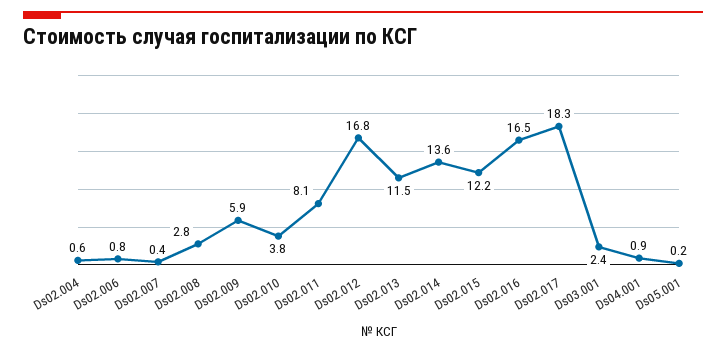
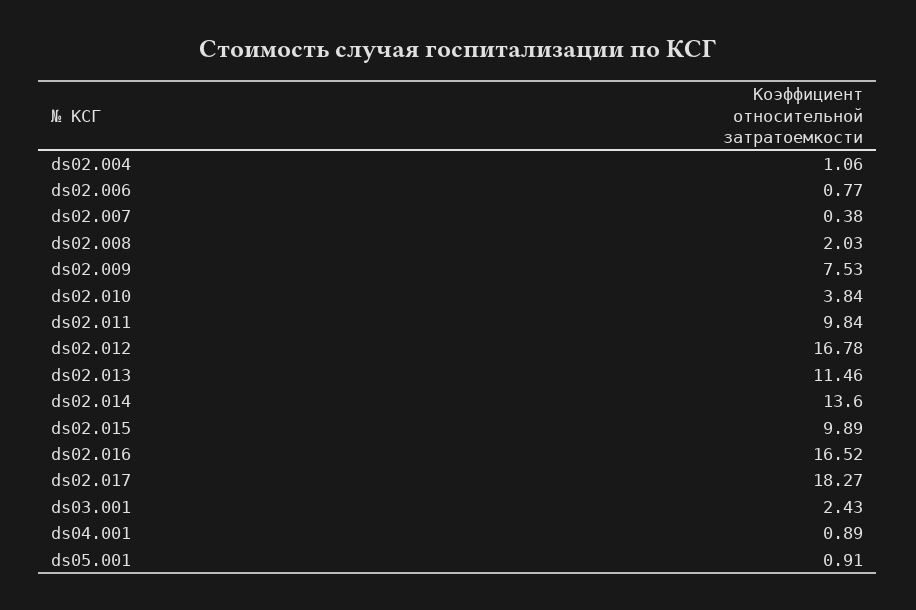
Ds02.004: 0.6 -> 1.06
Ds02.008: 2.8 -> 2.03
Ds02.009: 5.9 -> 7.53
Ds02.011: 8.1 -> 9.84
Ds02.015: 12.2 -> 9.89
Ds05.001: 0.2 -> 0.91

